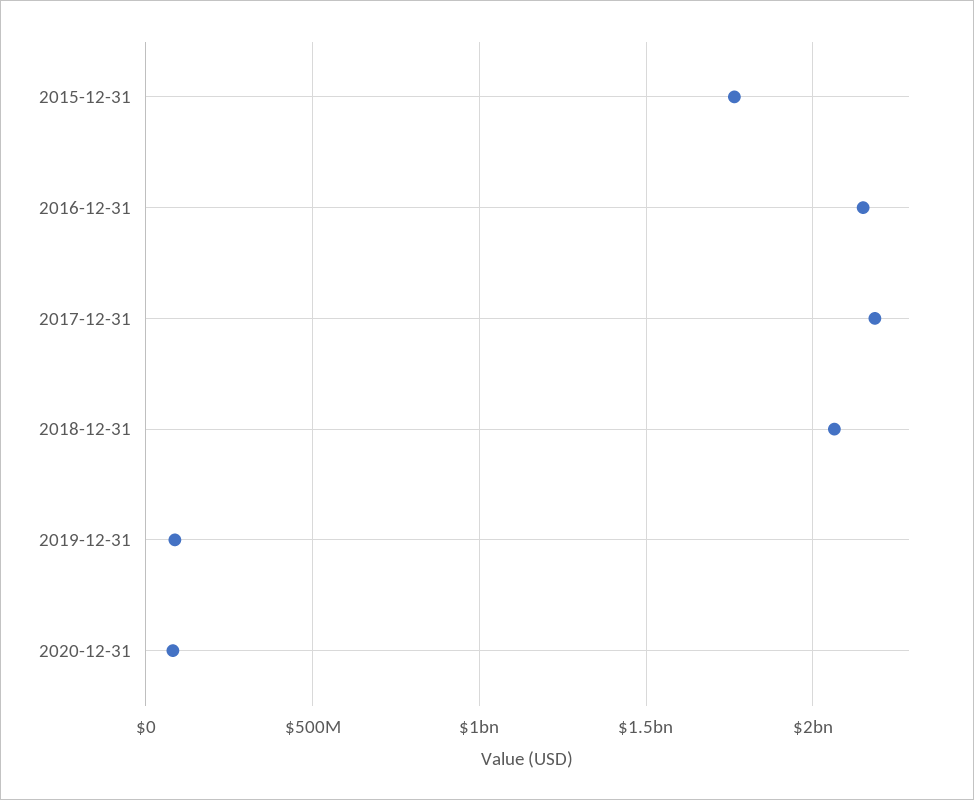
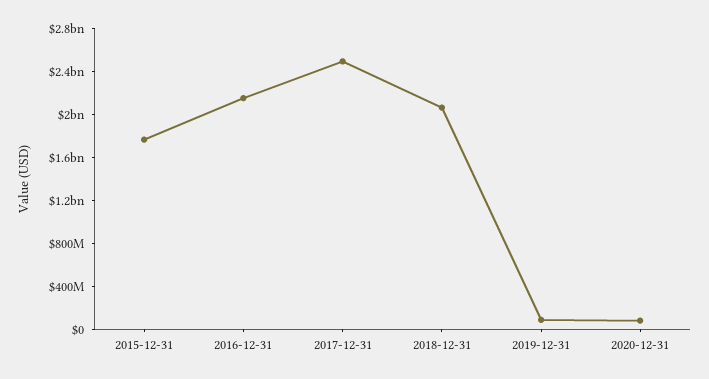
2017-12-31: 2200000000 -> 2500000000

